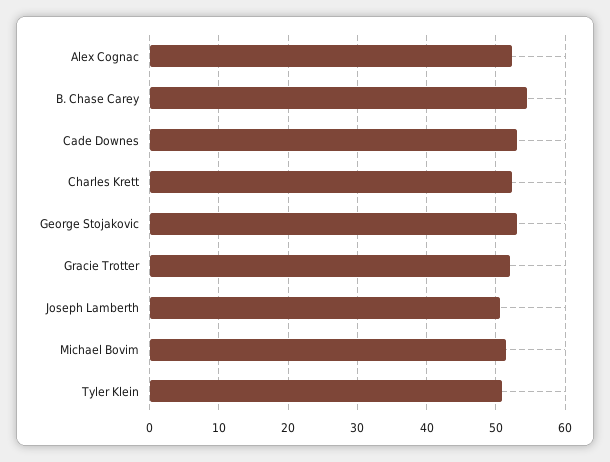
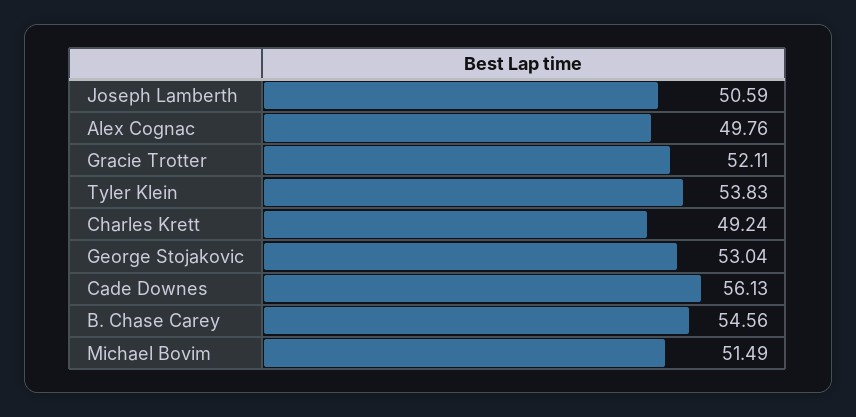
Alex Cognac: 52 -> 49.76
Cade Downes: 53 -> 56.13
Charles Krett: 52 -> 49.24
Tyler Klein: 51 -> 53.83

